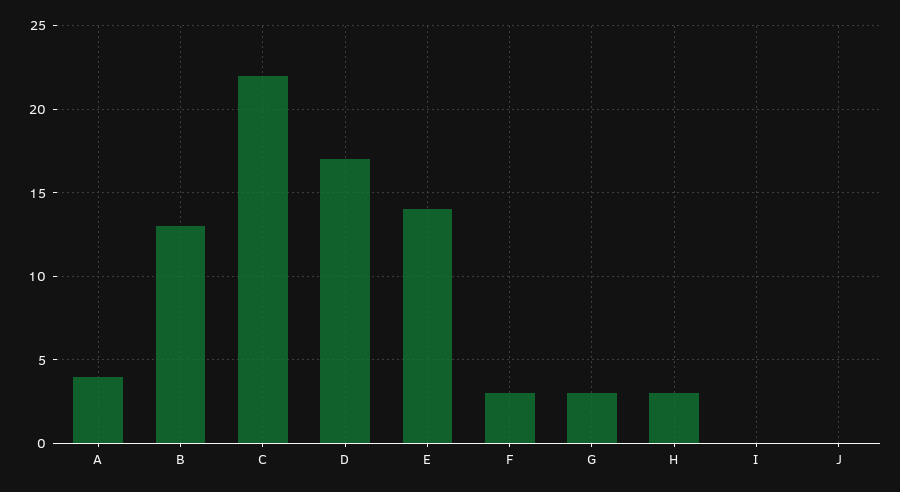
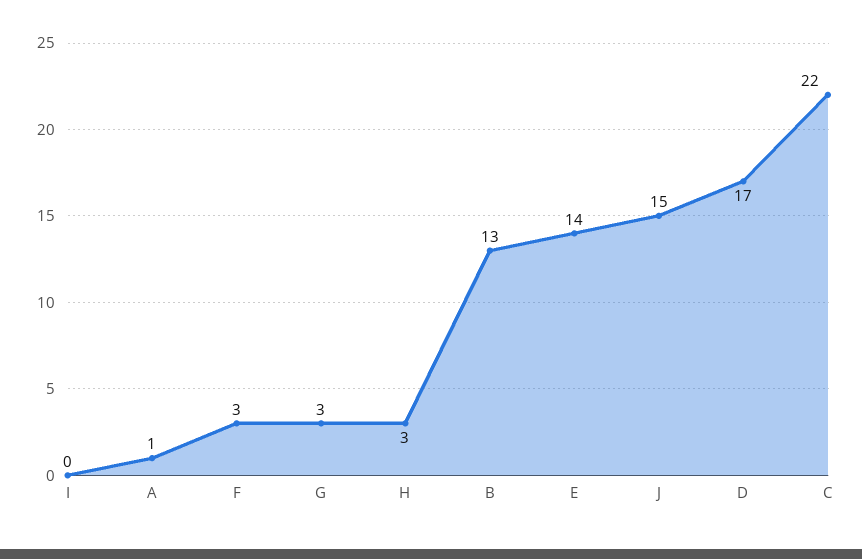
A: 4 -> 1
J: 0 -> 15

